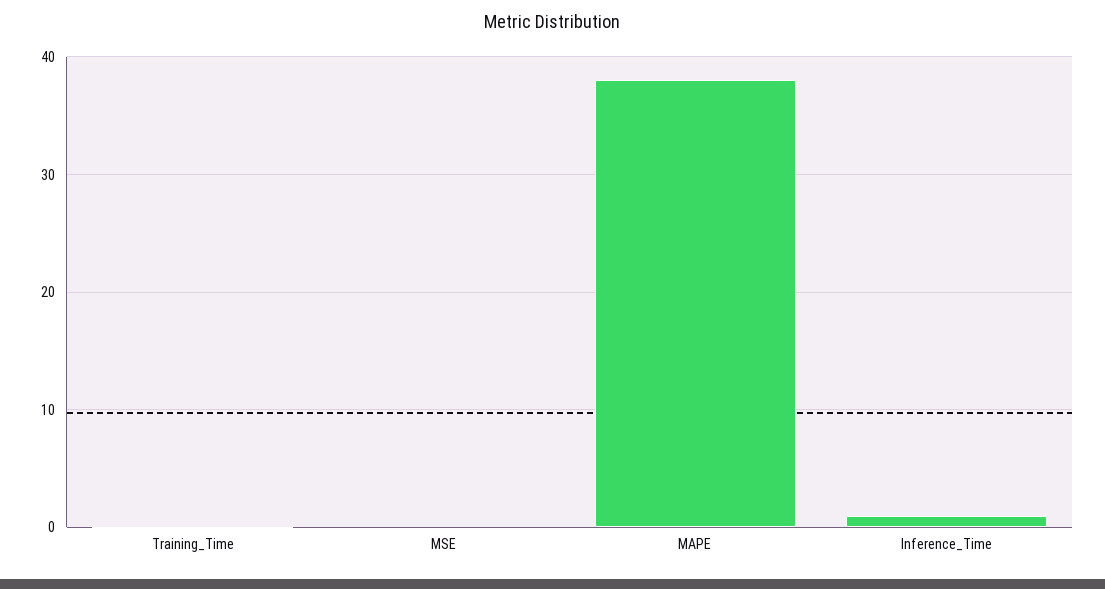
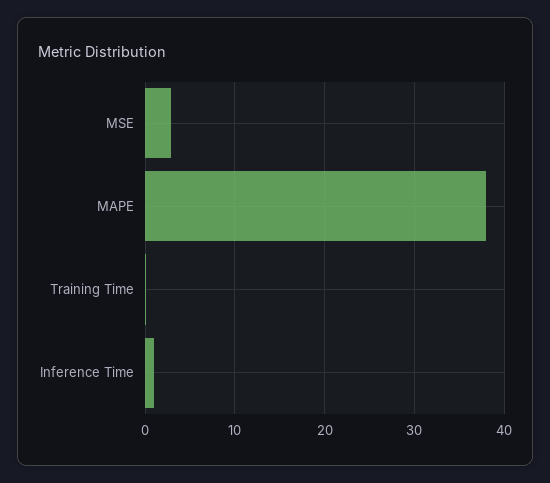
MSE: 0 -> 3

